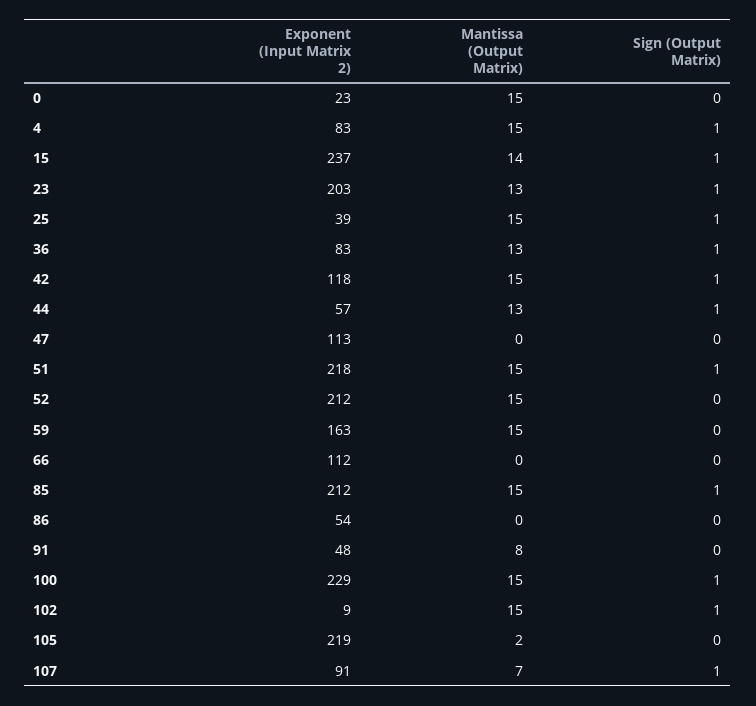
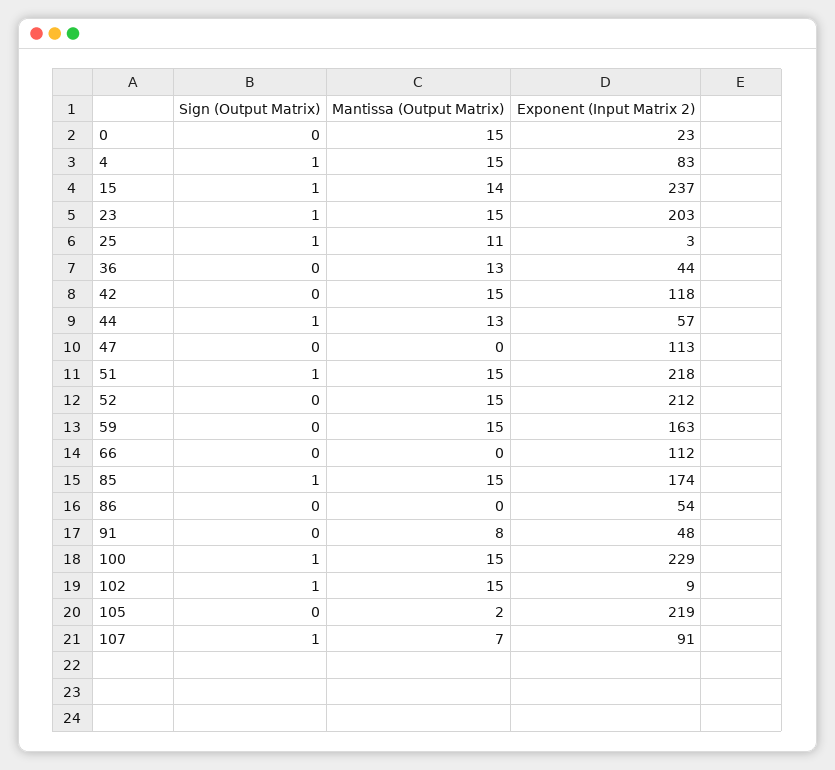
Mantissa (Output Matrix), 23: 13 -> 15
Exponent (Input Matrix 2), 25: 39 -> 3
Mantissa (Output Matrix), 25: 15 -> 11
Exponent (Input Matrix 2), 36: 83 -> 44
Sign (Output Matrix), 36: 1 -> 0
Sign (Output Matrix), 42: 1 -> 0
Exponent (Input Matrix 2), 85: 212 -> 174

